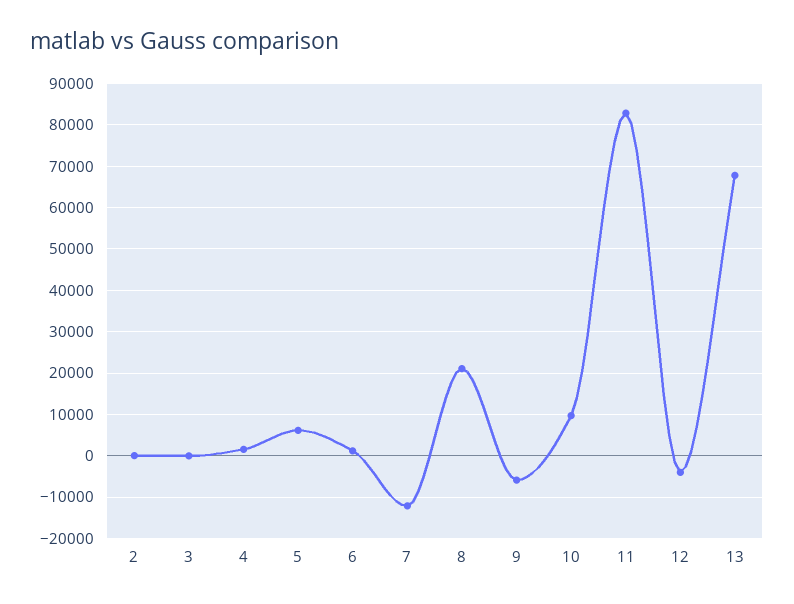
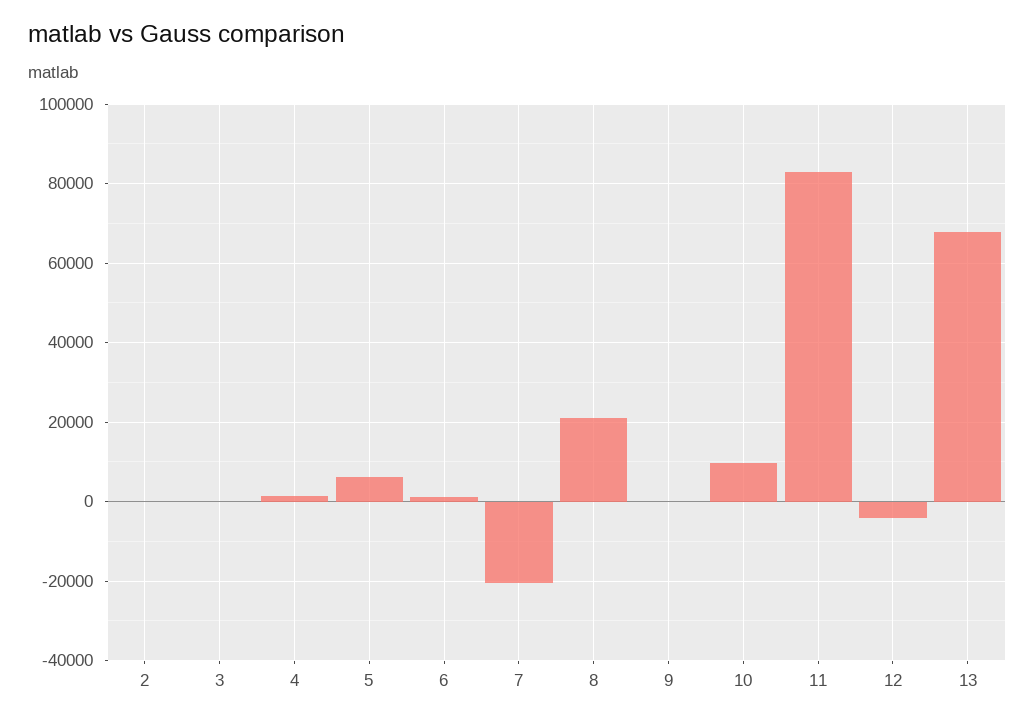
7: -12000 -> -20000
9: -6000 -> 0

